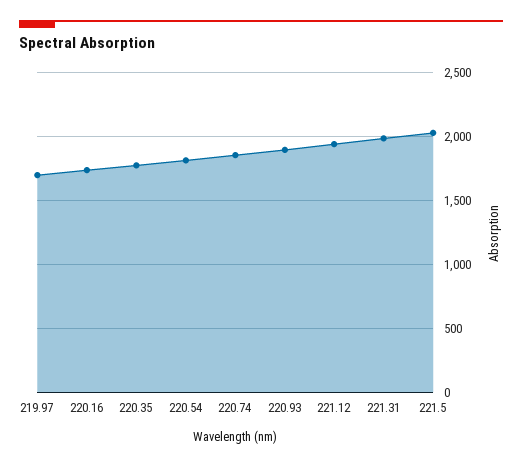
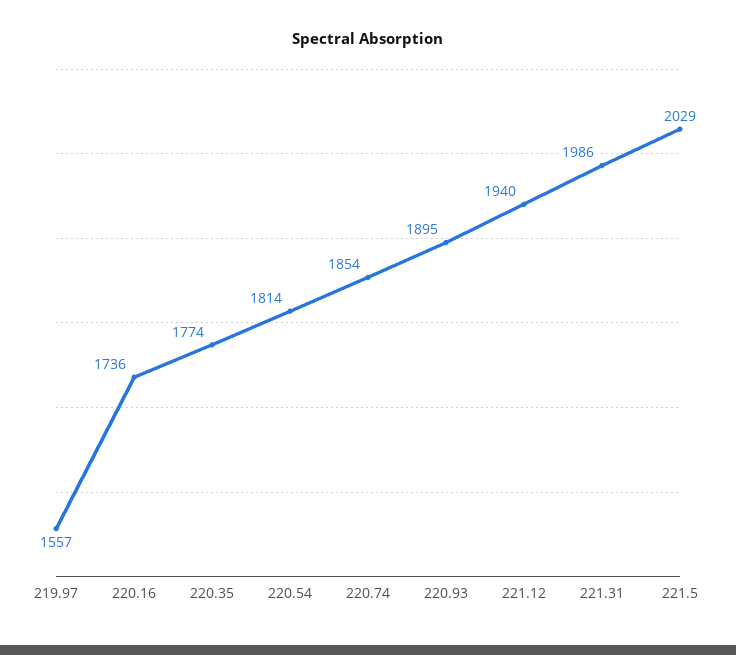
219.97: 1700 -> 1557

